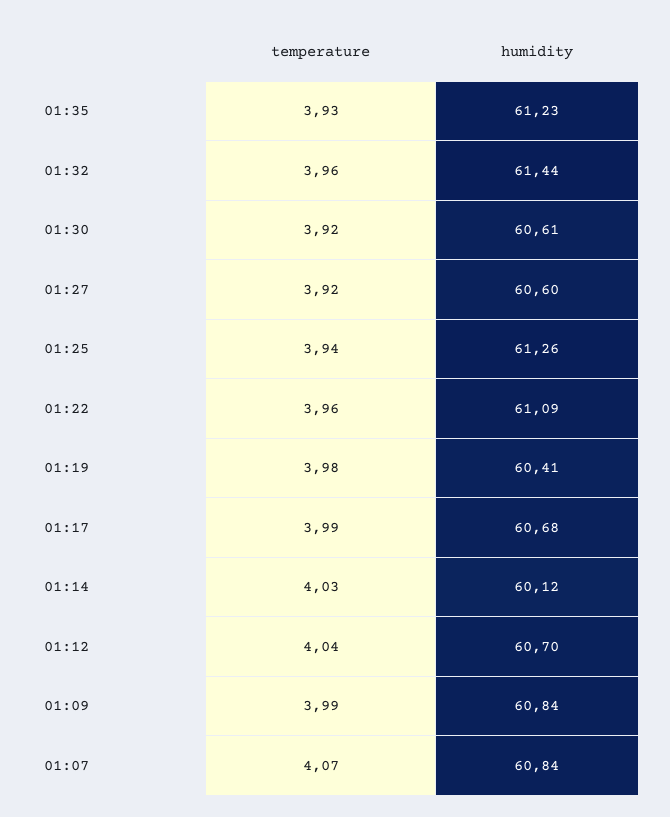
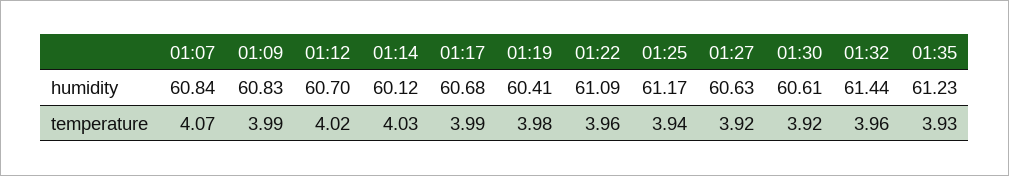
humidity, 01:27: 60.6 -> 60.63
humidity, 01:25: 61.26 -> 61.17
temperature, 01:12: 4.04 -> 4.02
humidity, 01:09: 60.84 -> 60.83

